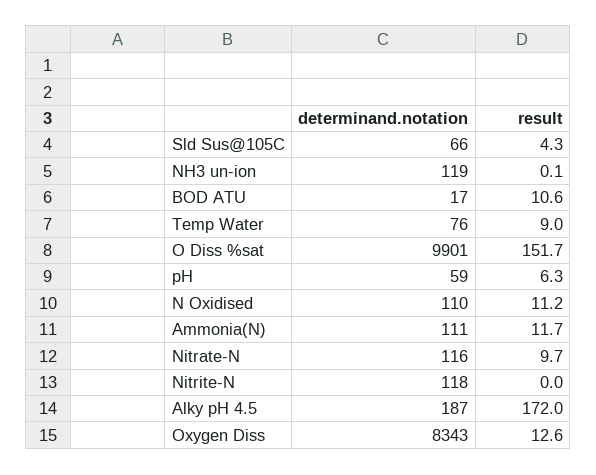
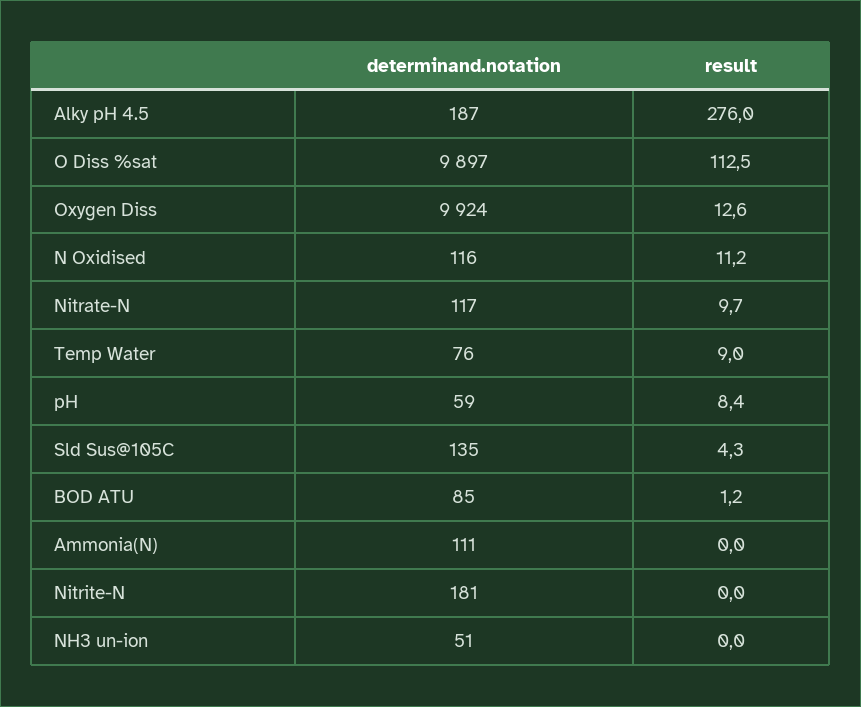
determinand.notation, Sld Sus@105C: 66 -> 135
determinand.notation, NH3 un-ion: 119 -> 51
result, NH3 un-ion: 0.1 -> 0
determinand.notation, BOD ATU: 17 -> 85
result, BOD ATU: 10.6 -> 1.2
determinand.notation, O Diss %sat: 9901 -> 9897
result, O Diss %sat: 151.7 -> 112.5
result, pH: 6.3 -> 8.4
determinand.notation, N Oxidised: 110 -> 116
result, Ammonia(N): 11.7 -> 0
determinand.notation, Nitrate-N: 116 -> 117
determinand.notation, Nitrite-N: 118 -> 181
result, Alky pH 4.5: 172 -> 276
determinand.notation, Oxygen Diss: 8343 -> 9924

